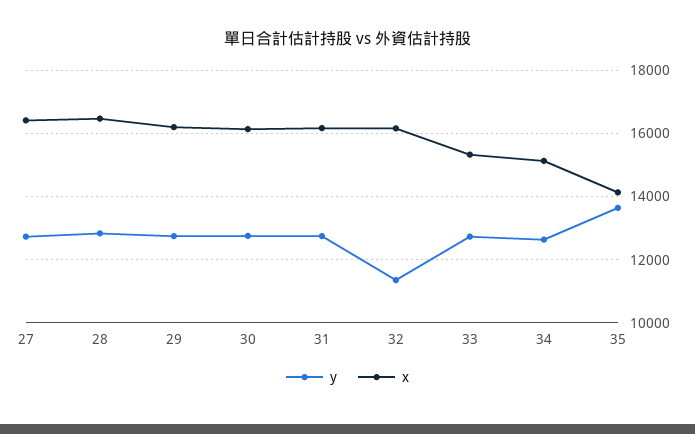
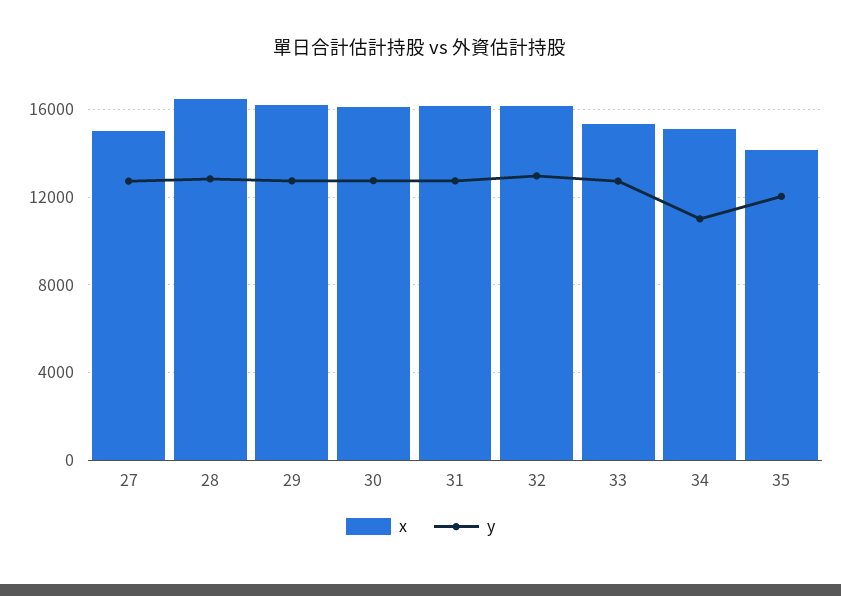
x, 27: 16400 -> 15000
y, 32: 11400 -> 13000
y, 34: 12600 -> 11000
y, 35: 13600 -> 12000

